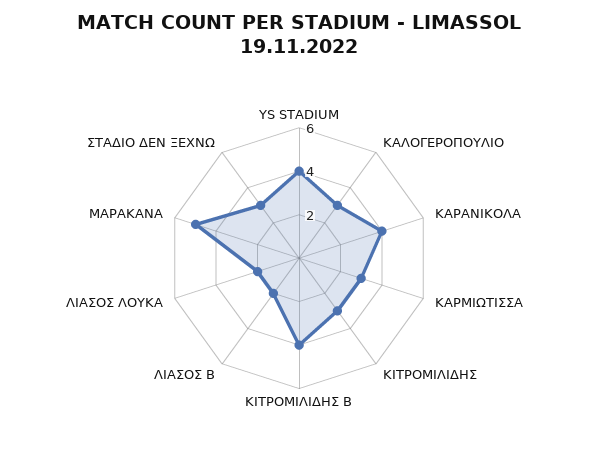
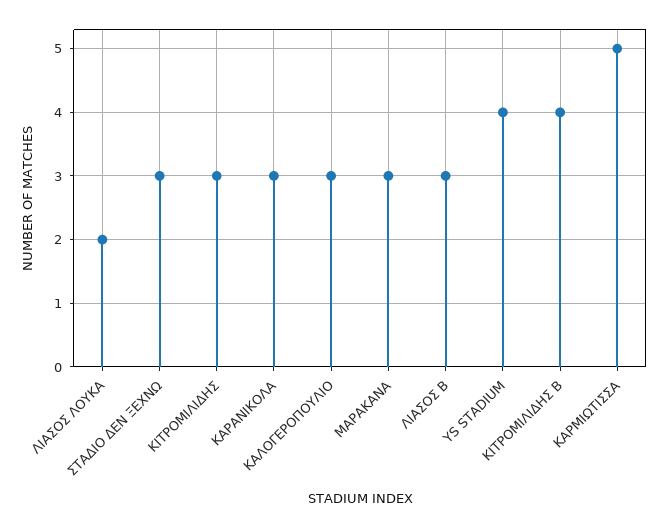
ΚΑΡΑΝΙΚΟΛΑ: 4 -> 3
ΚΑΡΜΙΩΤΙΣΣΑ: 3 -> 5
ΛΙΑΣΟΣ Β: 2 -> 3
ΜΑΡΑΚΑΝΑ: 5 -> 3

